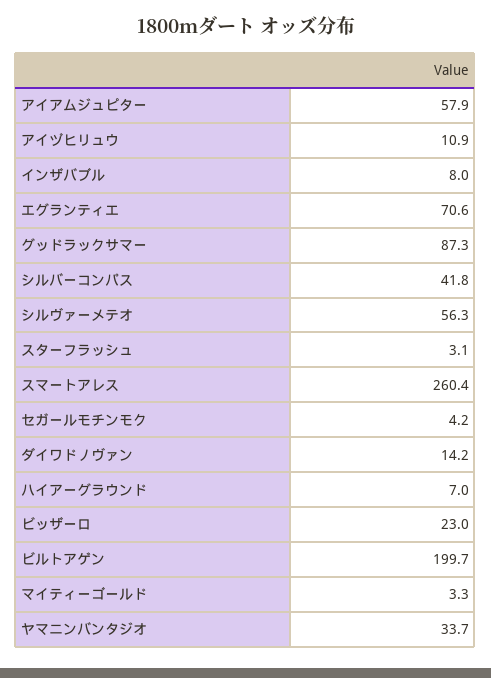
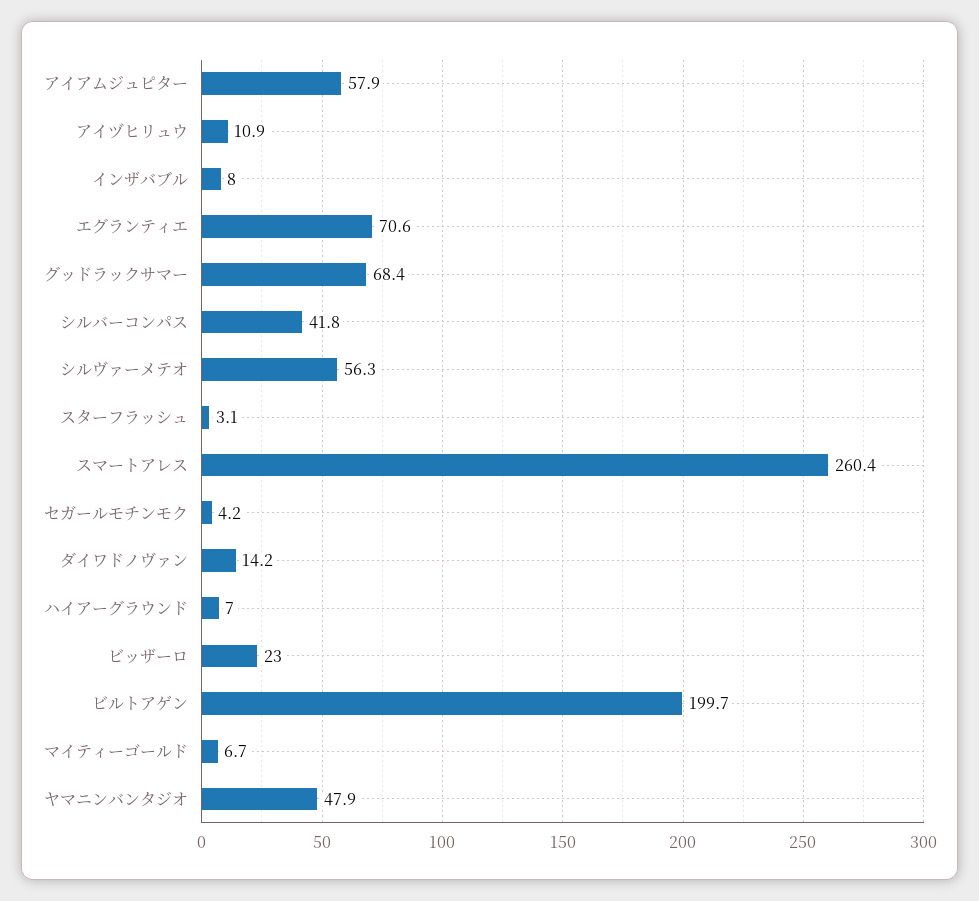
グッドラックサマー: 87.3 -> 68.4
マイティーゴールド: 3.3 -> 6.7
ヤマニンバンタジオ: 33.7 -> 47.9

